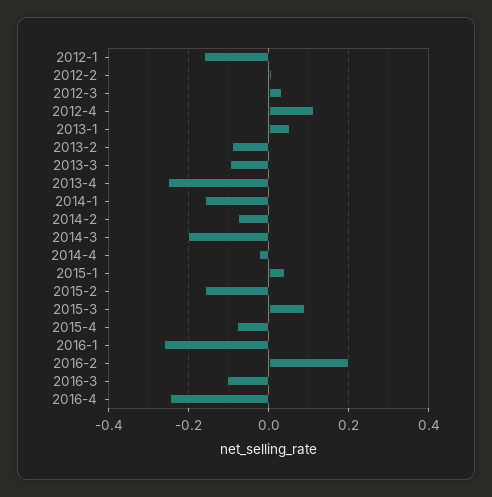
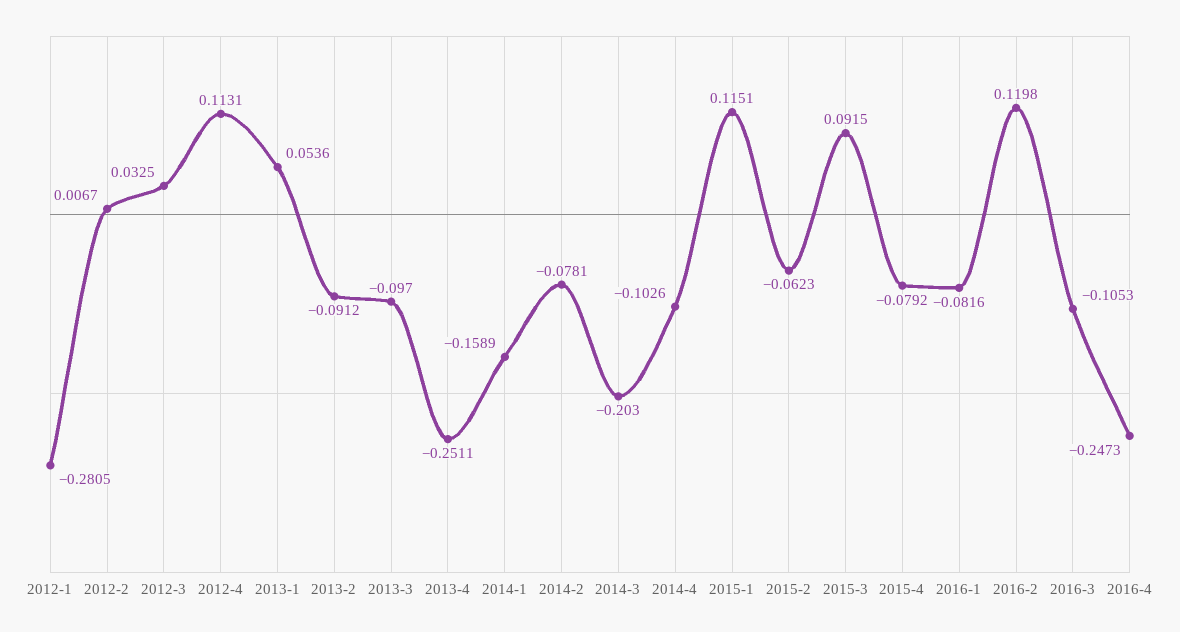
2012-1: -0.16 -> -0.2805
2014-4: -0.02 -> -0.1026
2015-1: 0.04 -> 0.1151
2015-2: -0.16 -> -0.0623
2016-1: -0.26 -> -0.0816
2016-2: 0.2 -> 0.1198

